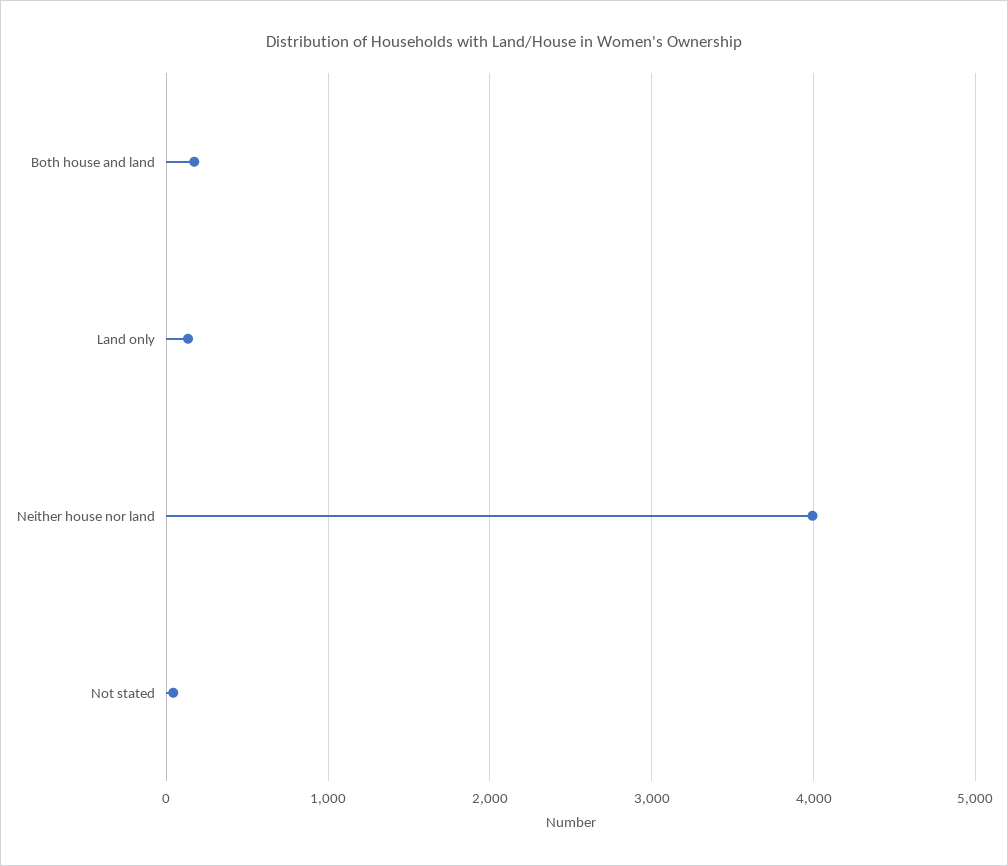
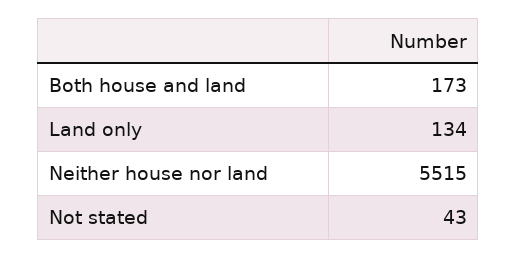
Neither house nor land: 4000 -> 5515

